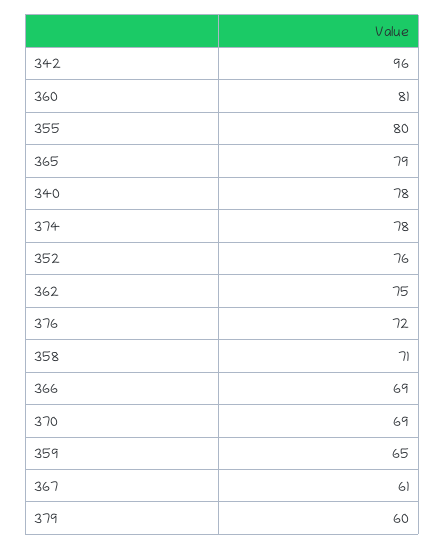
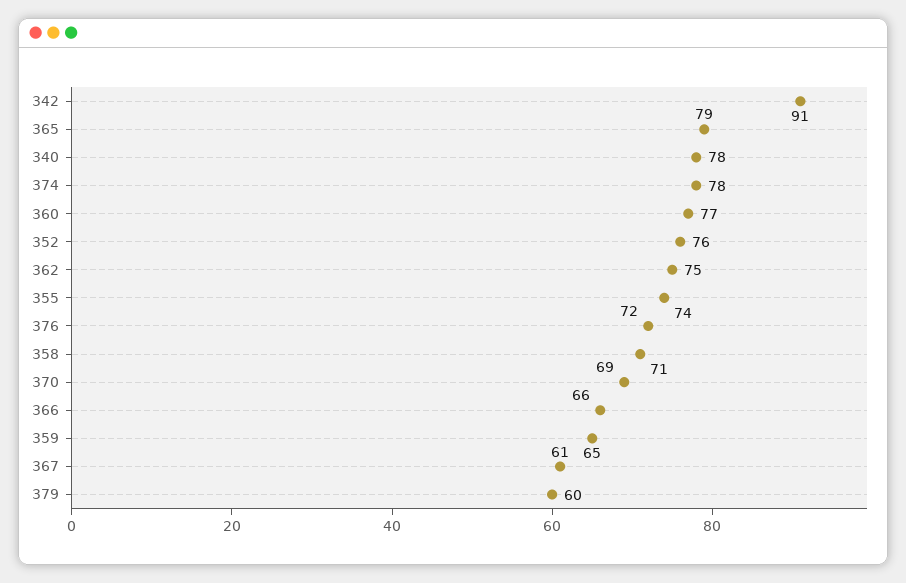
342: 96 -> 91
360: 81 -> 77
355: 80 -> 74
366: 69 -> 66

